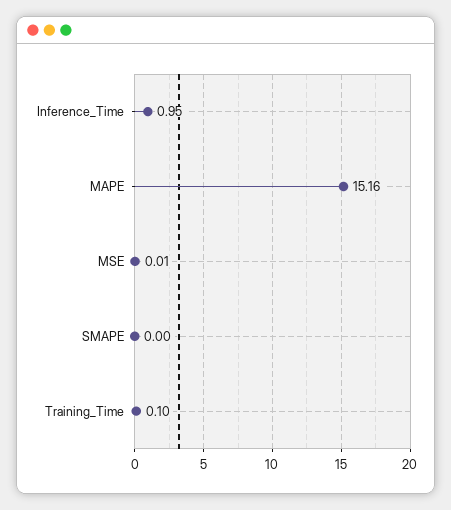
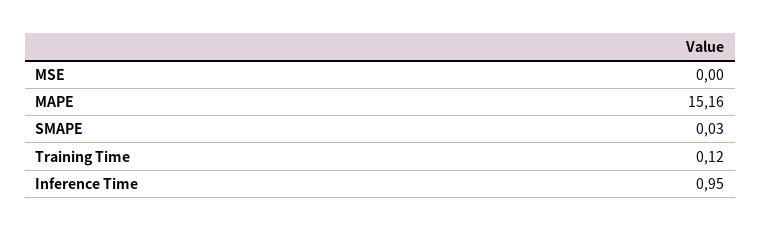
MSE: 0.01 -> 0
SMAPE: 0 -> 0.03
Training_Time: 0.1 -> 0.12

